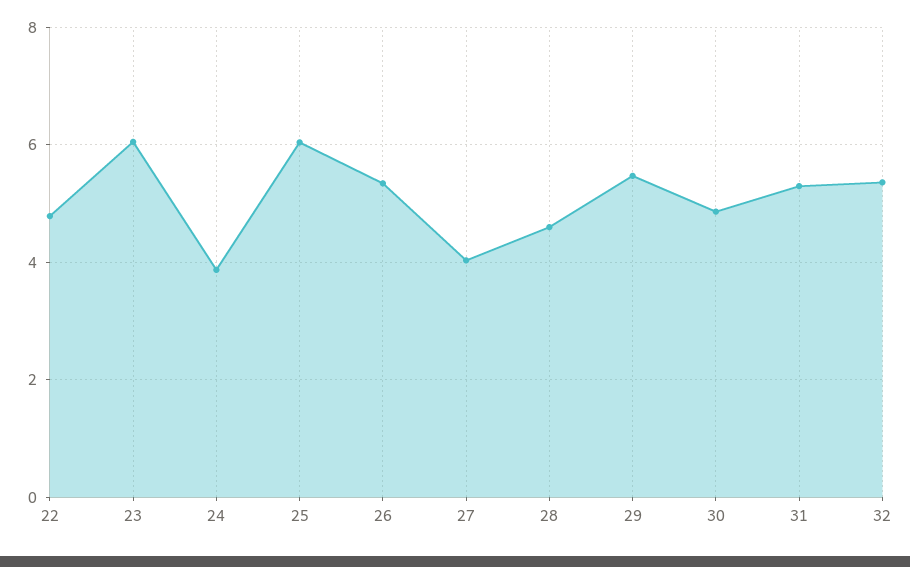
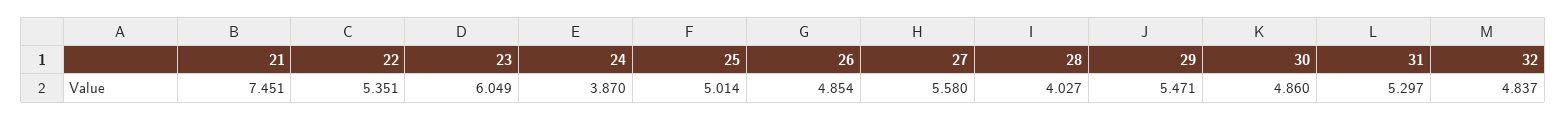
22: 4.8 -> 5.351
25: 6 -> 5.014
26: 5.4 -> 4.854
27: 4 -> 5.58
28: 4.6 -> 4.027
32: 5.4 -> 4.837
21: none -> 7.451

